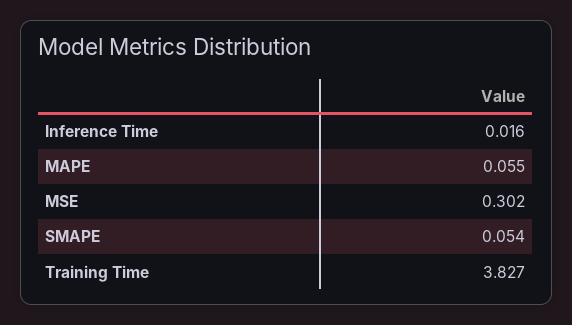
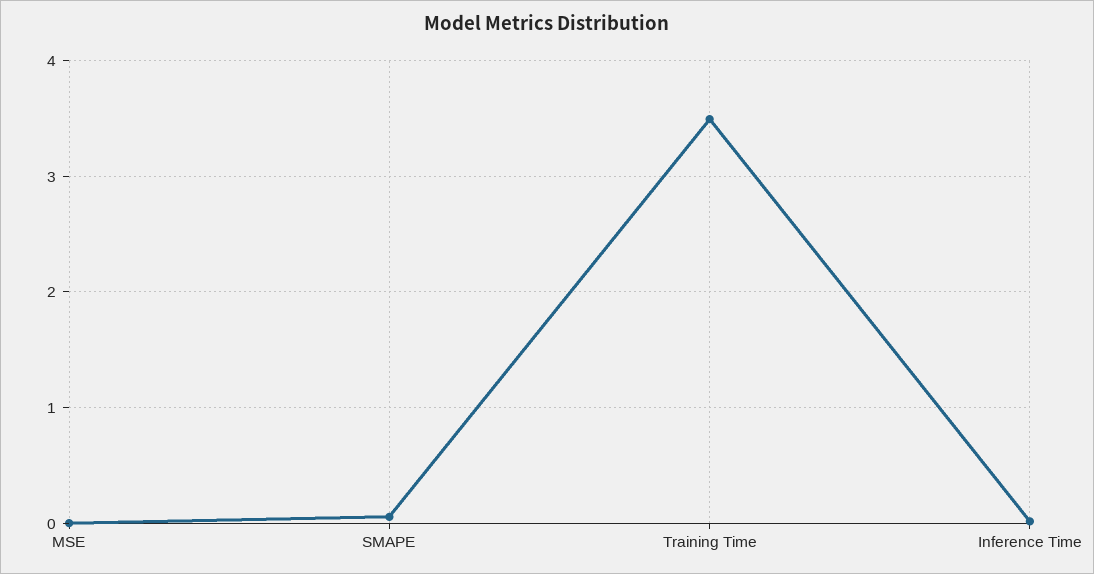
MAPE: 0.055 -> none
MSE: 0.302 -> 0
Training Time: 3.827 -> 3.5

